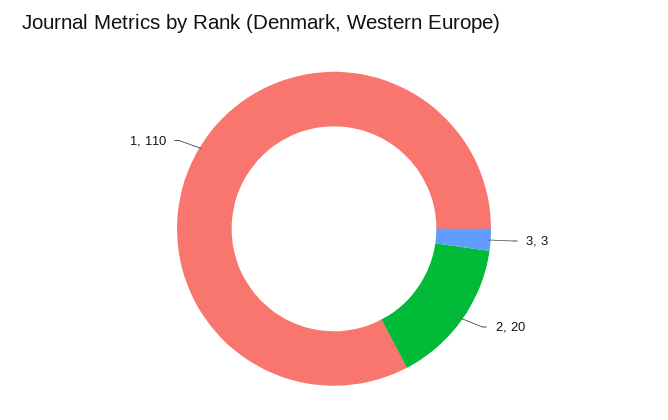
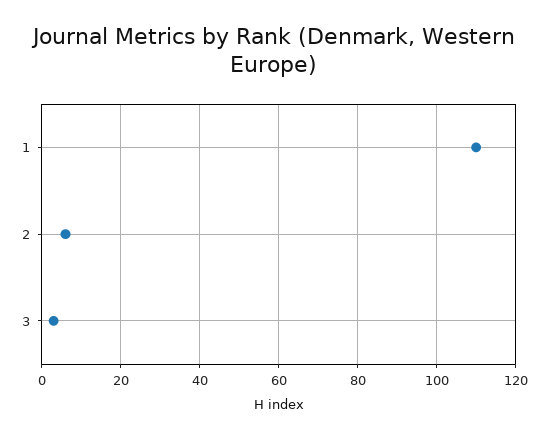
2: 20 -> 5

